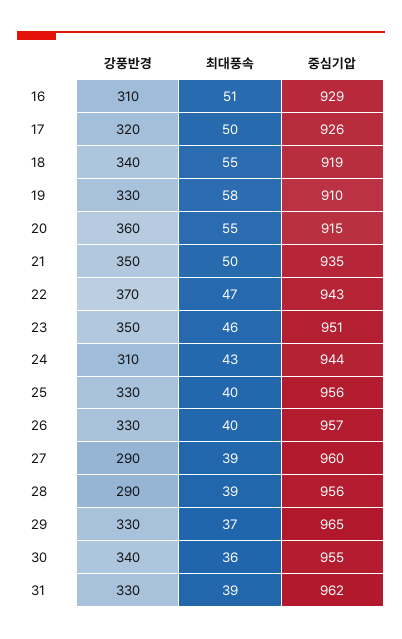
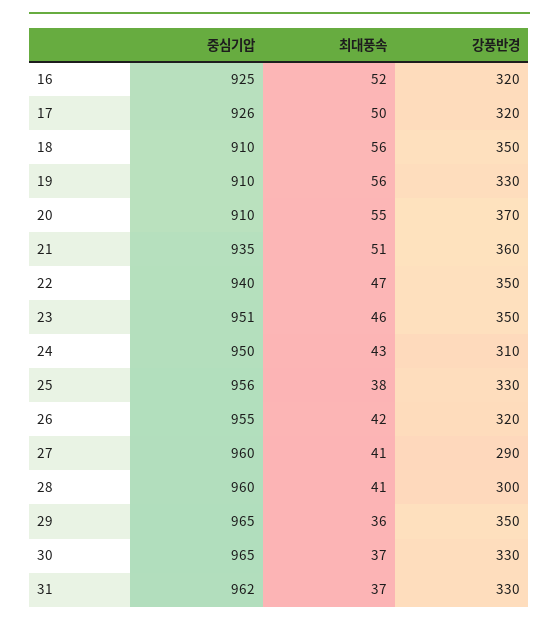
강풍반경, 16: 310 -> 320
최대풍속, 16: 51 -> 52
중심기압, 16: 929 -> 925
강풍반경, 18: 340 -> 350
최대풍속, 18: 55 -> 56
중심기압, 18: 919 -> 910
최대풍속, 19: 58 -> 56
강풍반경, 20: 360 -> 370
중심기압, 20: 915 -> 910
강풍반경, 21: 350 -> 360
최대풍속, 21: 50 -> 51
강풍반경, 22: 370 -> 350
중심기압, 22: 943 -> 940
중심기압, 24: 944 -> 950
최대풍속, 25: 40 -> 38
강풍반경, 26: 330 -> 320
최대풍속, 26: 40 -> 42
중심기압, 26: 957 -> 955
최대풍속, 27: 39 -> 41
강풍반경, 28: 290 -> 300
최대풍속, 28: 39 -> 41
중심기압, 28: 956 -> 960
강풍반경, 29: 330 -> 350
최대풍속, 29: 37 -> 36
강풍반경, 30: 340 -> 330
최대풍속, 30: 36 -> 37
중심기압, 30: 955 -> 965
최대풍속, 31: 39 -> 37

